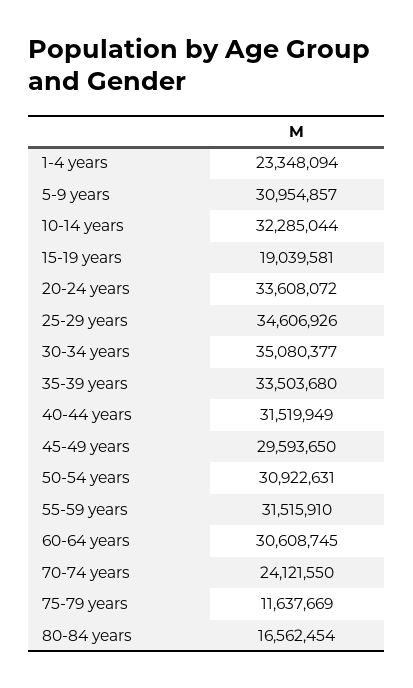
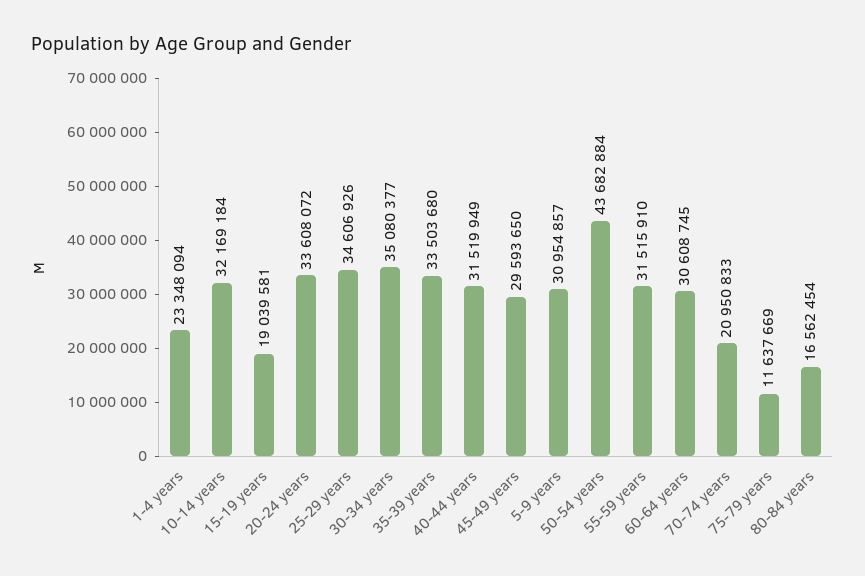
10-14 years: 32285044 -> 32169184
50-54 years: 30922631 -> 43682884
70-74 years: 24121550 -> 20950833

